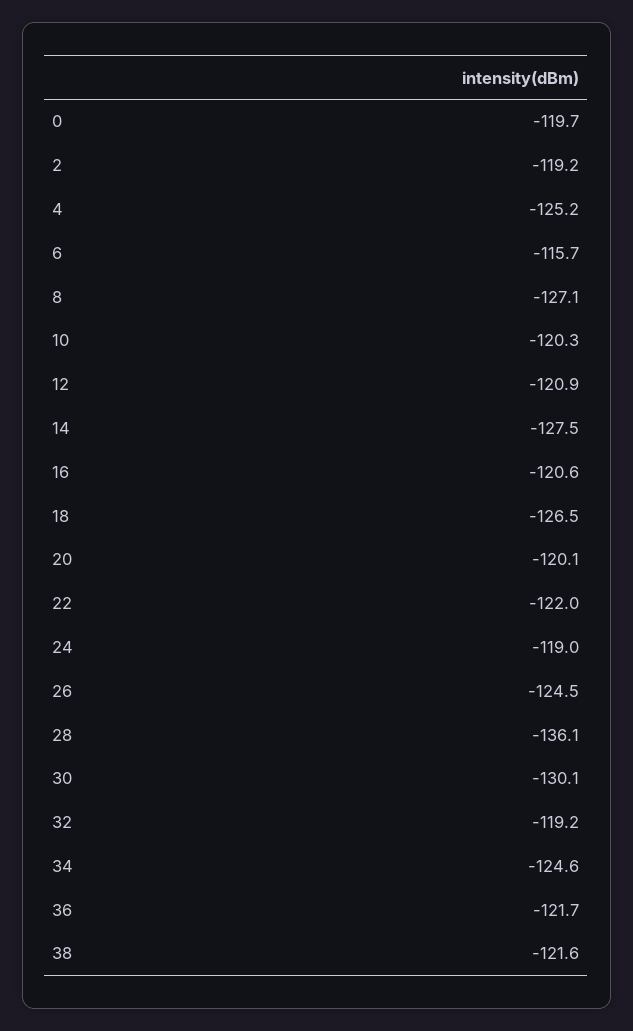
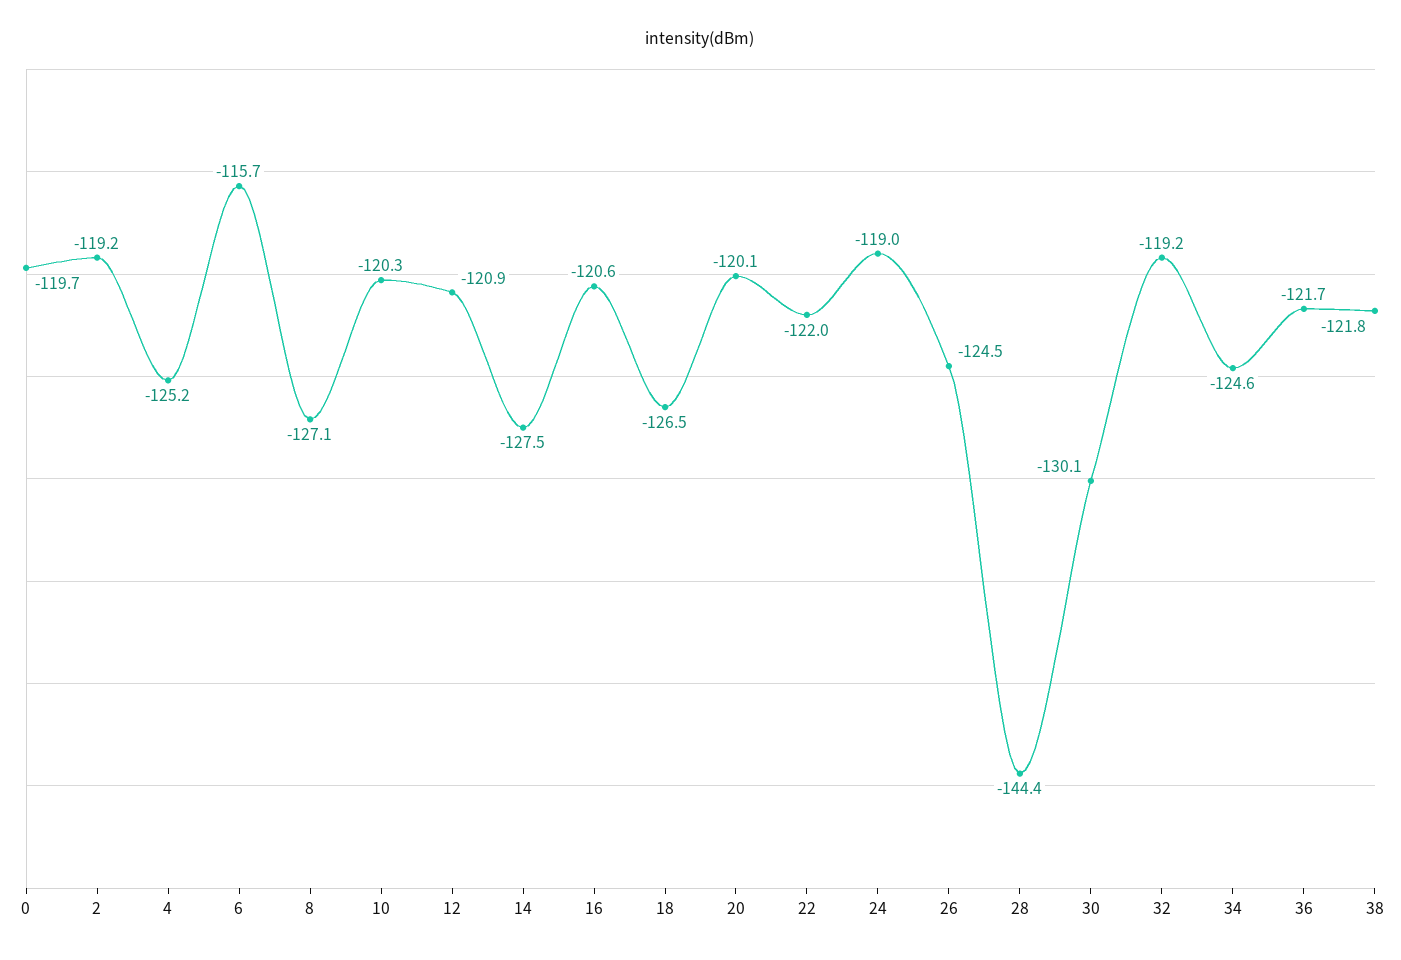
28: -136.1 -> -144.4
38: -121.6 -> -121.8

